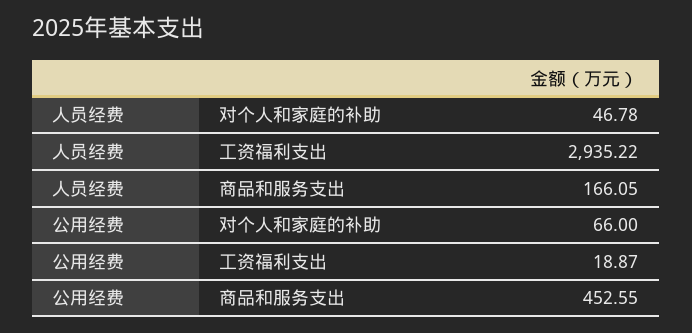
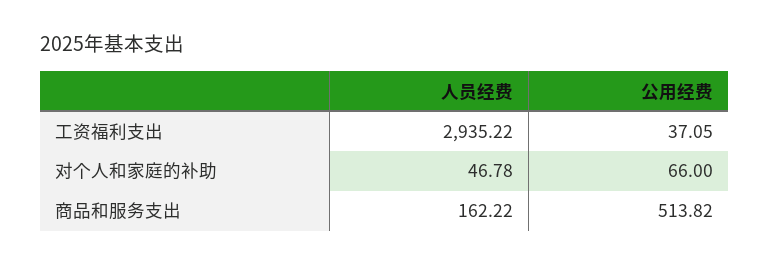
人员经费, 商品和服务支出: 166.05 -> 162.22
公用经费, 工资福利支出: 18.87 -> 37.05
公用经费, 商品和服务支出: 452.55 -> 513.82

